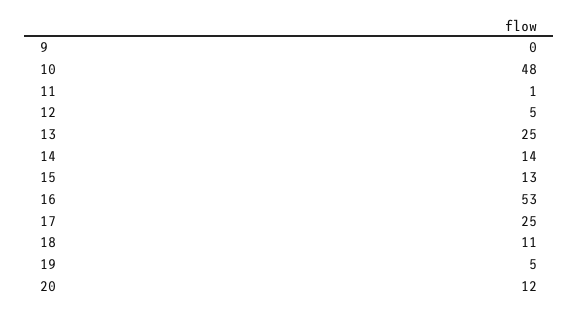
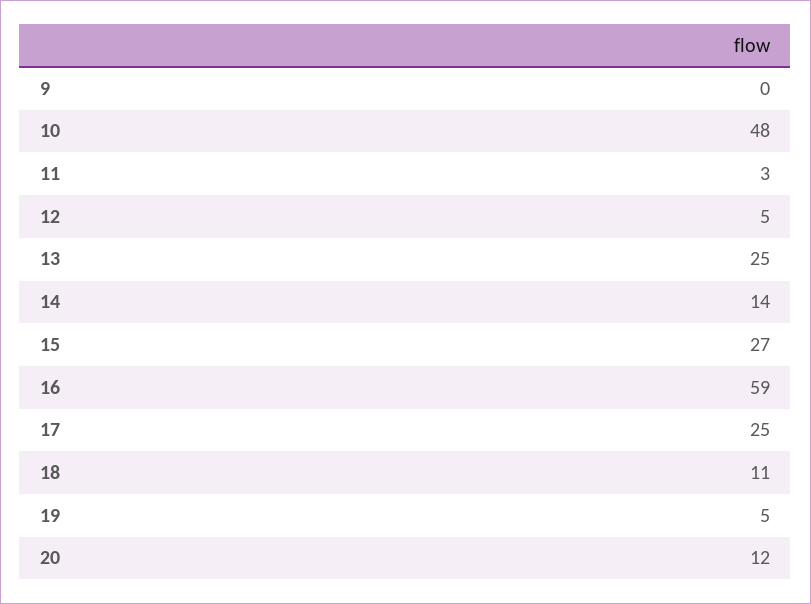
11: 1 -> 3
15: 13 -> 27
16: 53 -> 59

